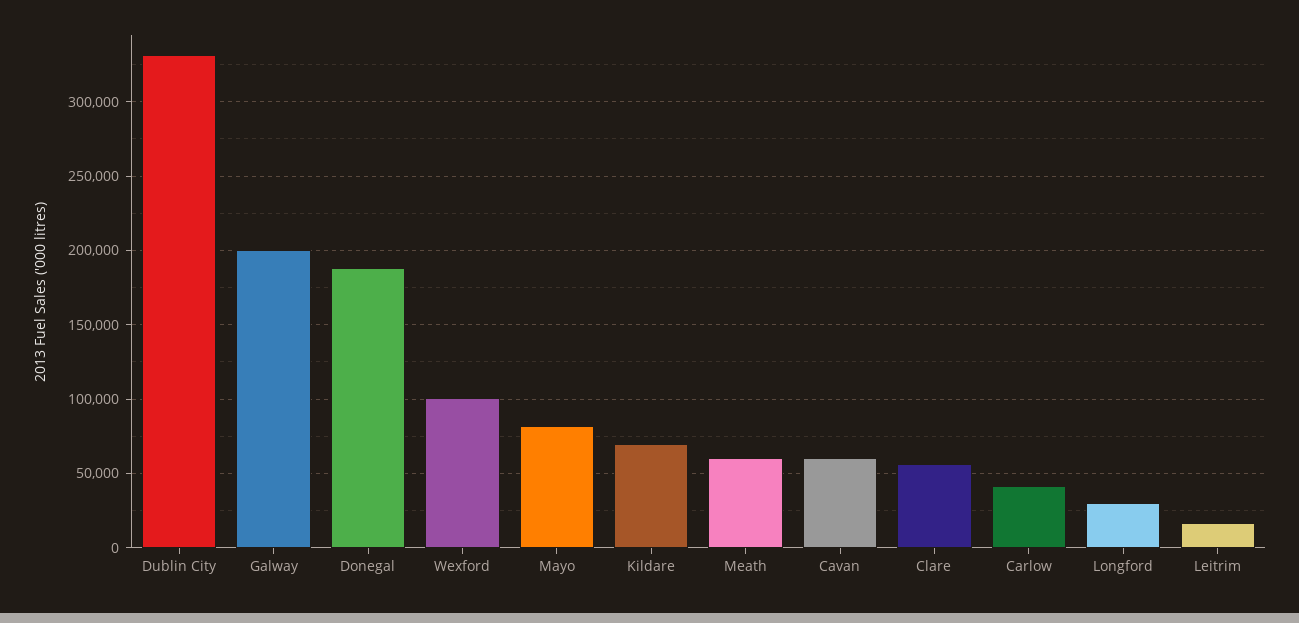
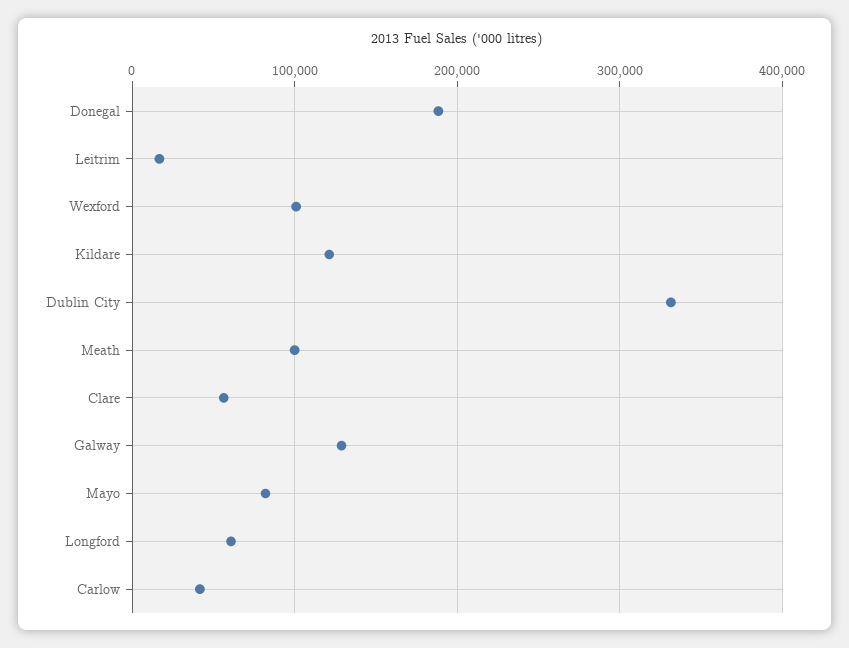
Galway: 200000 -> 130000
Kildare: 70000 -> 120000
Meath: 60000 -> 100000
Cavan: 60000 -> none
Longford: 30000 -> 60000

